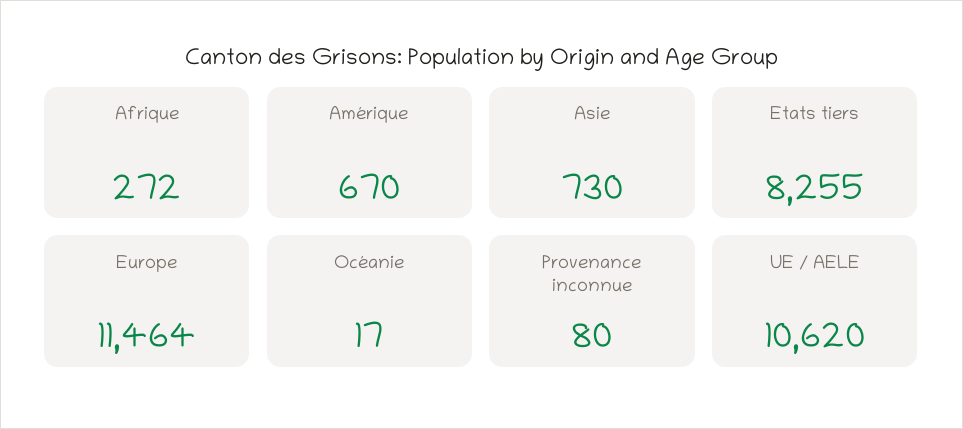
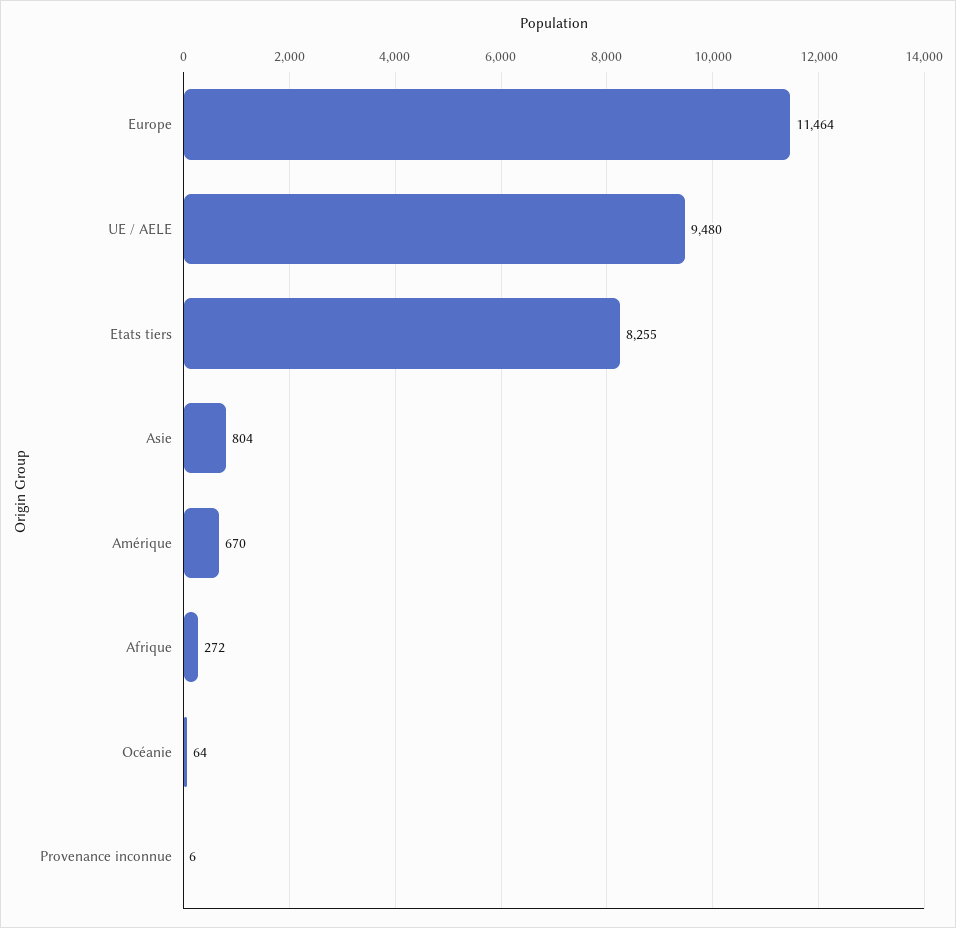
Asie: 730 -> 804
Océanie: 17 -> 64
Provenance inconnue: 80 -> 6
UE / AELE: 10620 -> 9480

